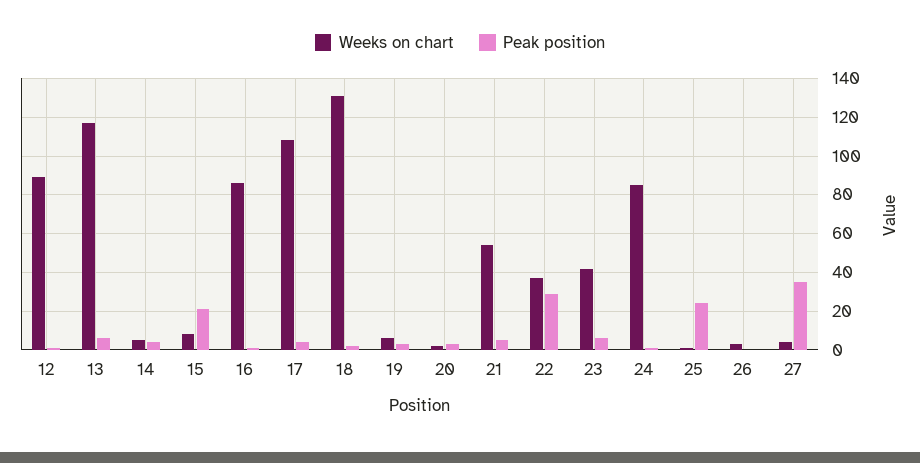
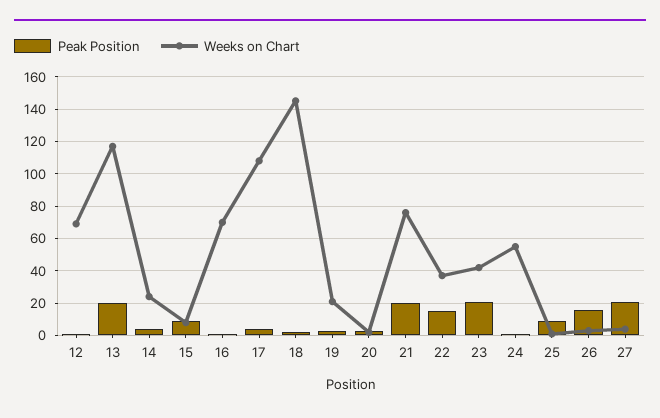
Weeks on chart, 12: 90 -> 70
Peak position, 13: 5 -> 20
Weeks on chart, 14: 5 -> 25
Peak position, 15: 20 -> 10
Weeks on chart, 16: 85 -> 70
Weeks on chart, 18: 130 -> 145
Weeks on chart, 19: 5 -> 20
Weeks on chart, 21: 55 -> 75
Peak position, 21: 5 -> 20
Peak position, 22: 30 -> 15
Peak position, 23: 5 -> 20
Weeks on chart, 24: 85 -> 55
Peak position, 25: 25 -> 10
Peak position, 26: 0 -> 15
Peak position, 27: 35 -> 20

